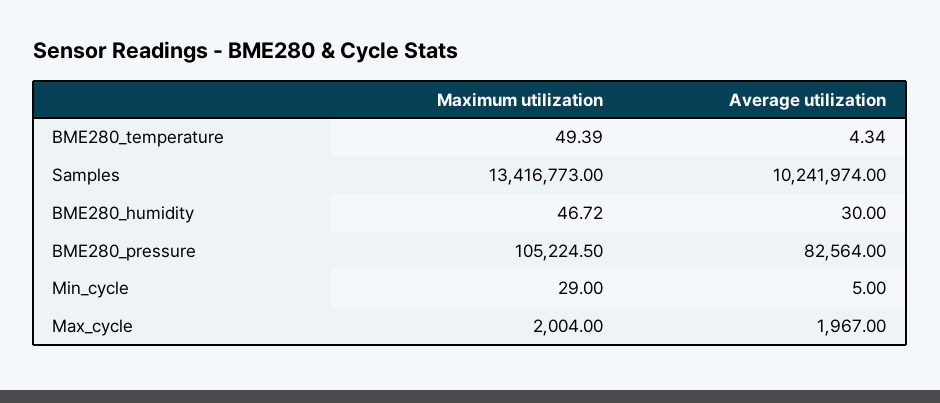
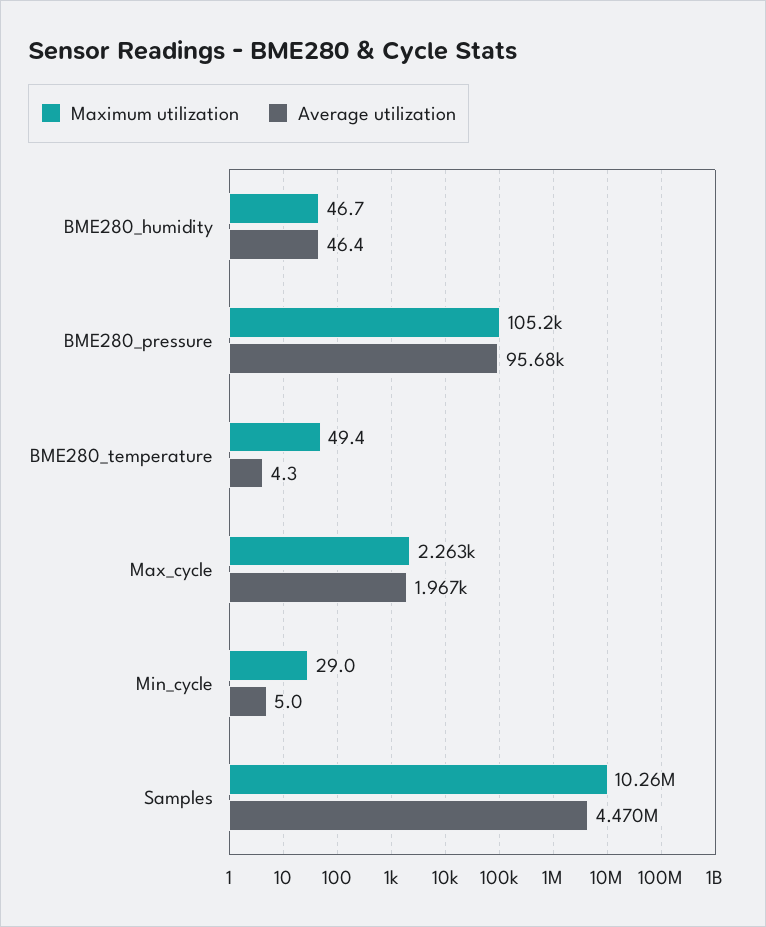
Maximum utilization, Samples: 13416773 -> 10260000
Average utilization, Samples: 10241974 -> 4470000
Average utilization, BME280_humidity: 30 -> 46.4
Average utilization, BME280_pressure: 82564 -> 95680
Maximum utilization, Max_cycle: 2004 -> 2263

